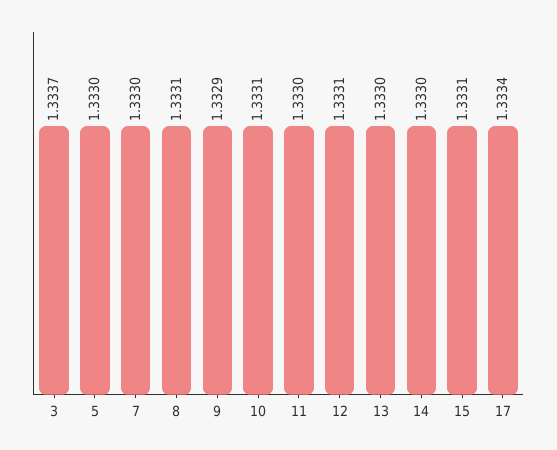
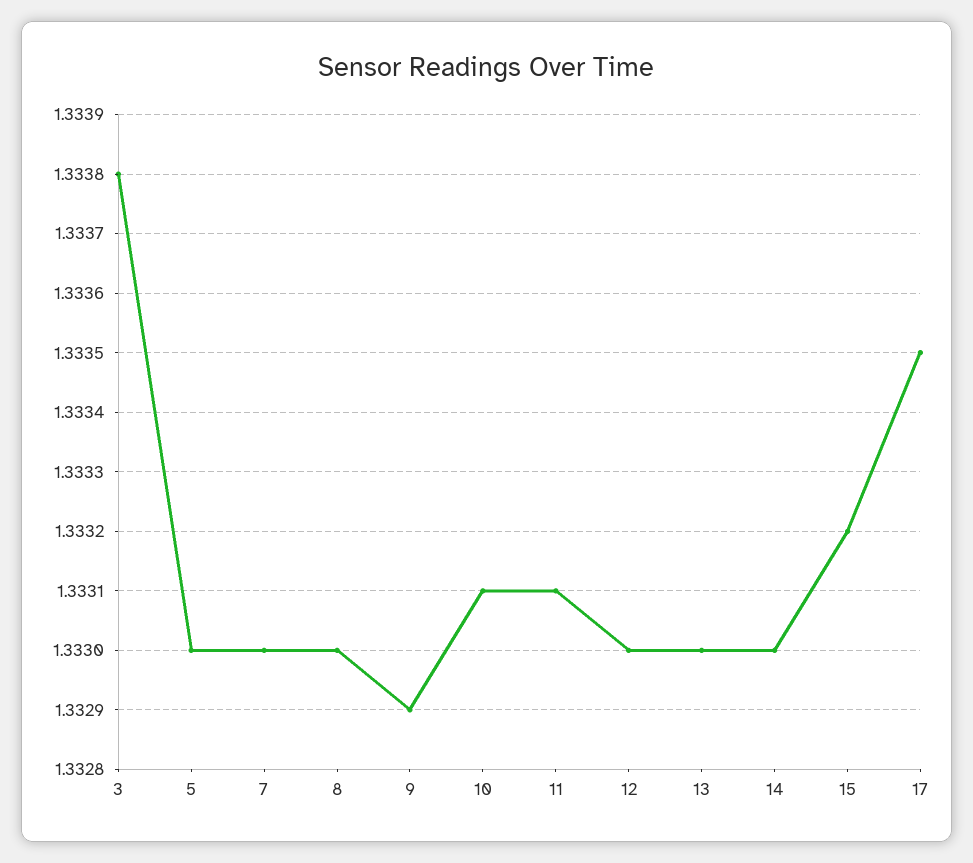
3: 1.3337 -> 1.3338
8: 1.3331 -> 1.333
11: 1.333 -> 1.3331
12: 1.3331 -> 1.333
15: 1.3331 -> 1.3332
17: 1.3334 -> 1.3335

